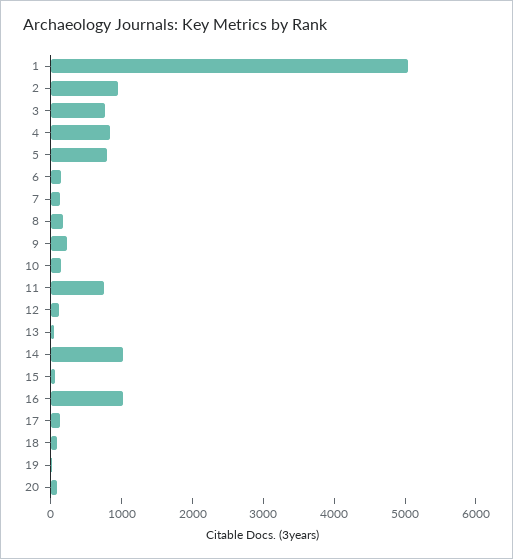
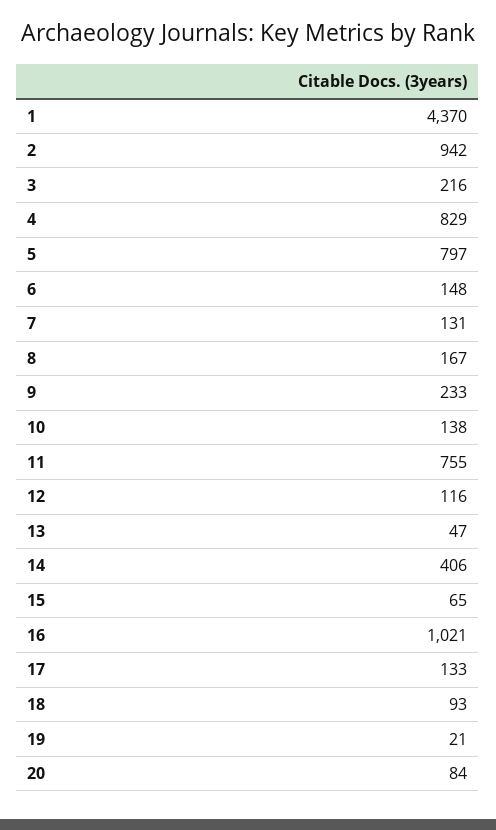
1: 5000 -> 4370
3: 800 -> 216
14: 1000 -> 406

